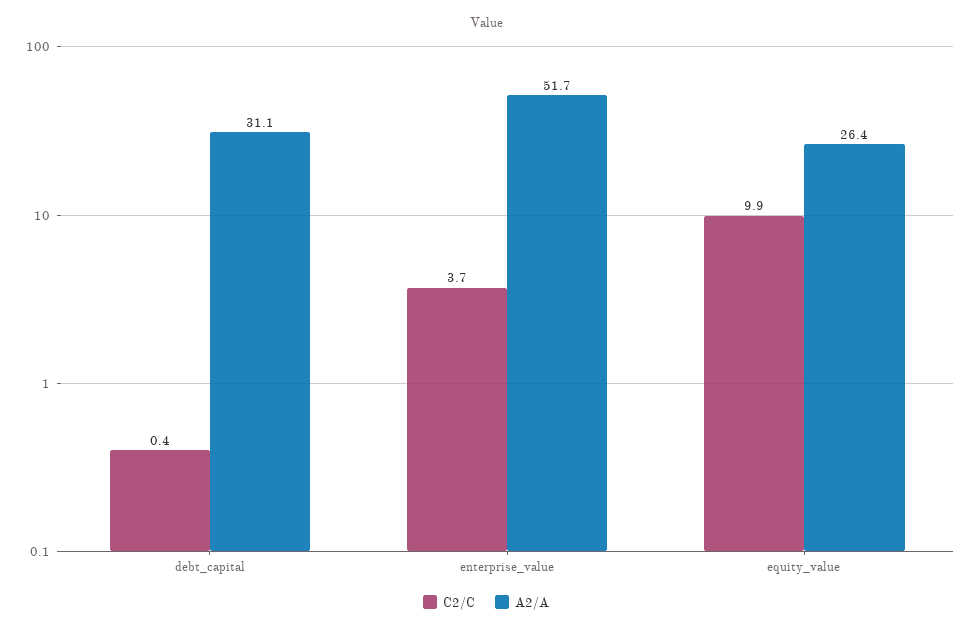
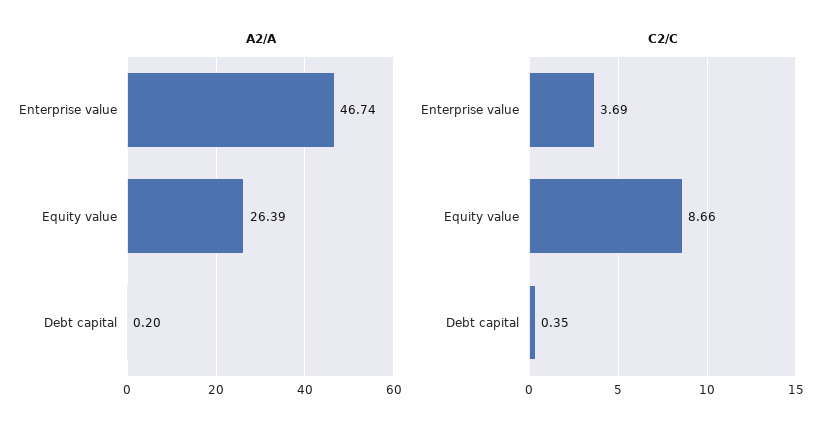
A2/A, debt_capital: 31.1 -> 0.2
A2/A, enterprise_value: 51.7 -> 46.74
C2/C, equity_value: 9.9 -> 8.66

